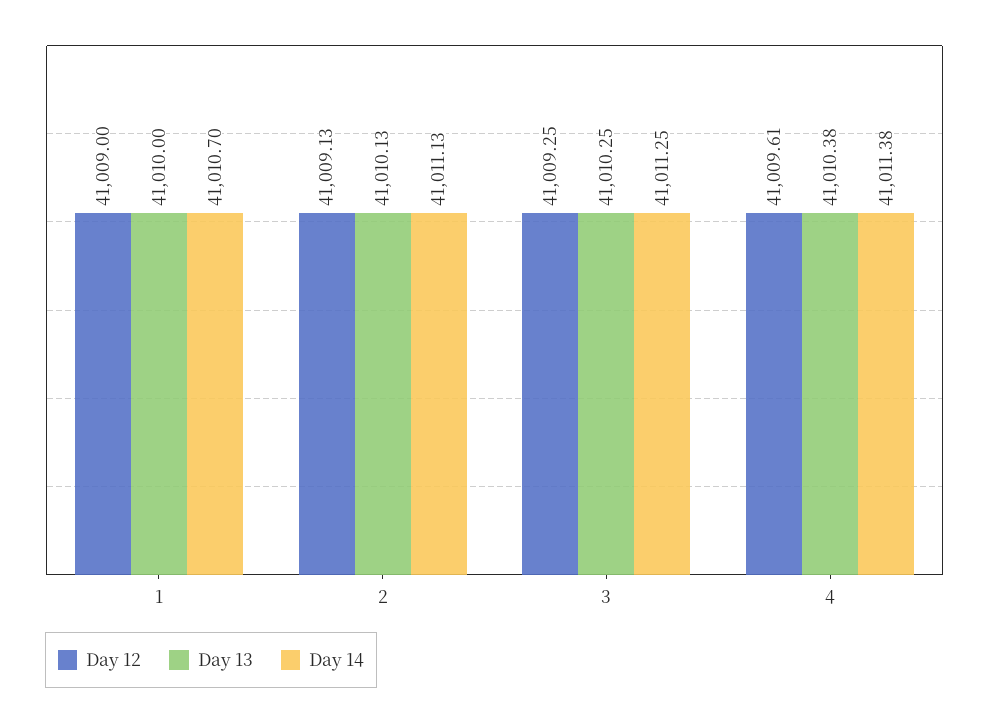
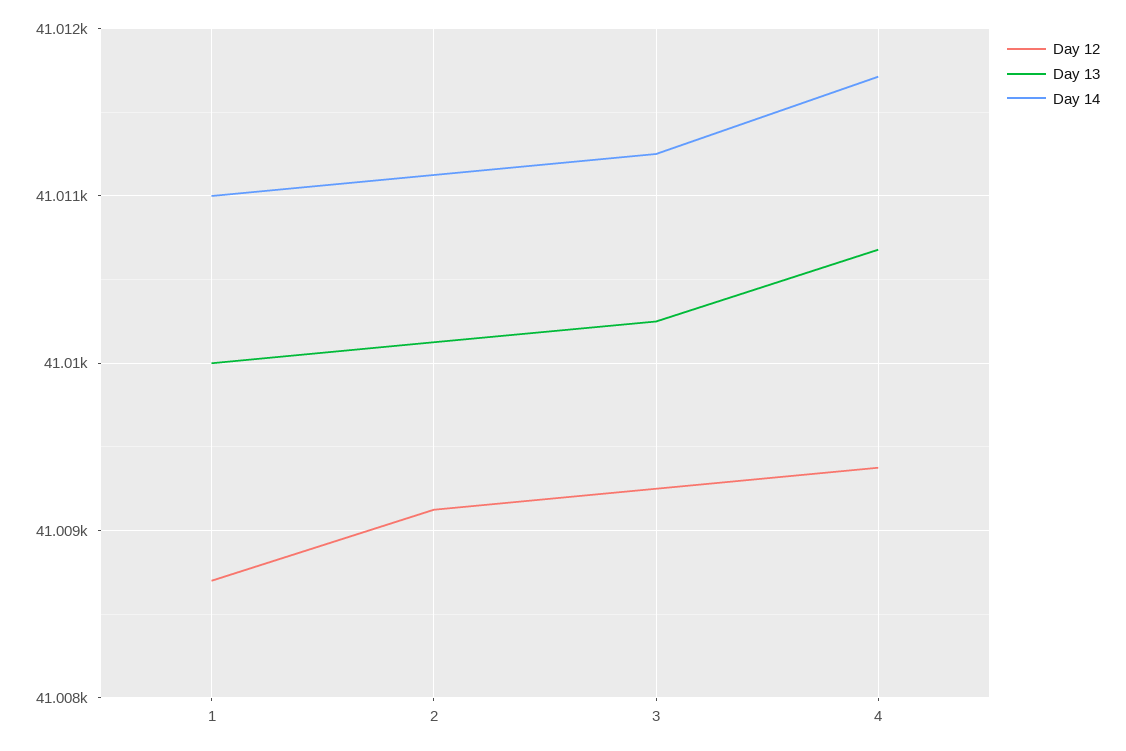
Day 12, 1: 41009 -> 41008.7
Day 14, 1: 41010.7 -> 41011
Day 12, 4: 41009.61 -> 41009.4
Day 13, 4: 41010.38 -> 41010.7
Day 14, 4: 41011.38 -> 41011.7

